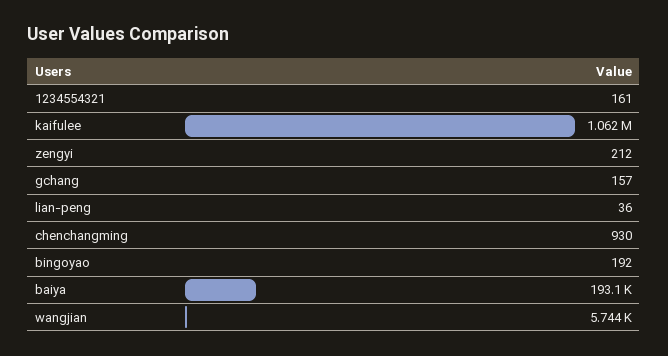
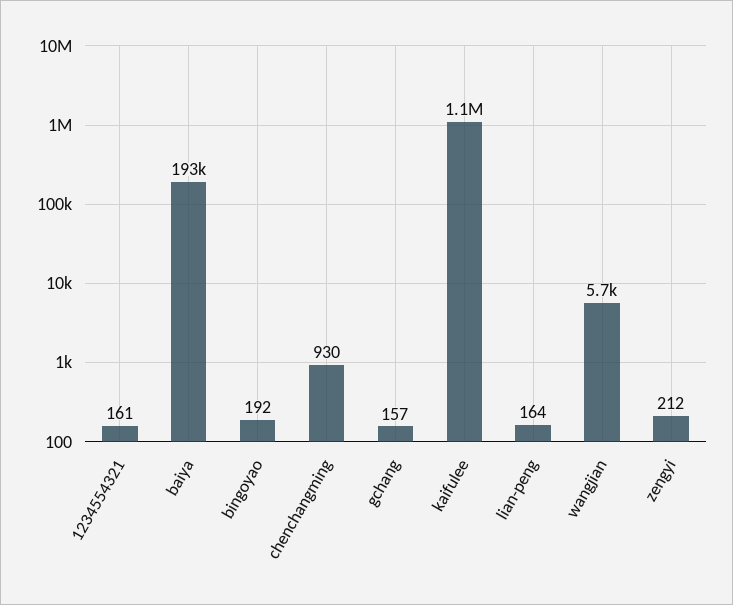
lian-peng: 36 -> 164

